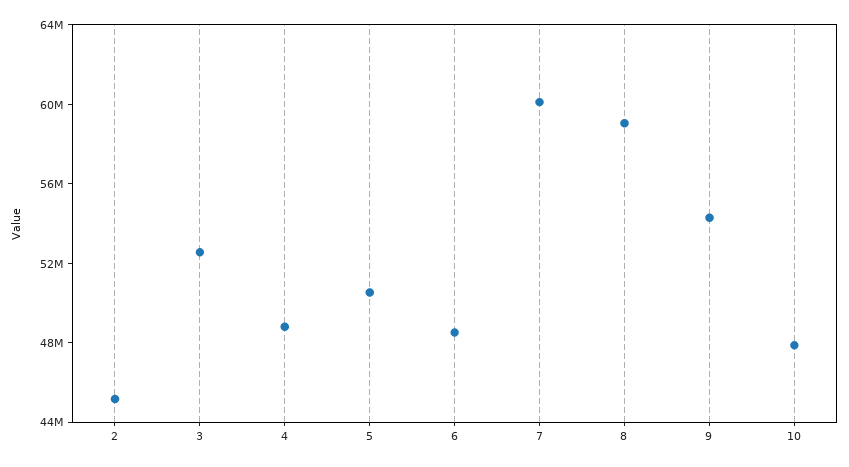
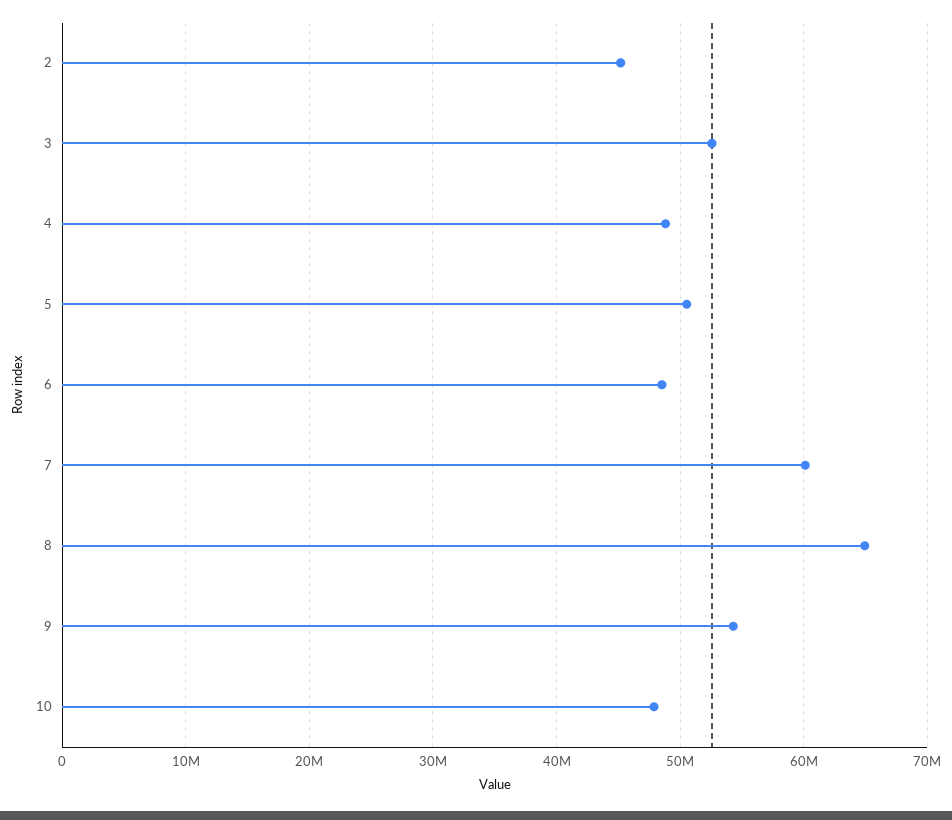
8: 59000000 -> 65000000

